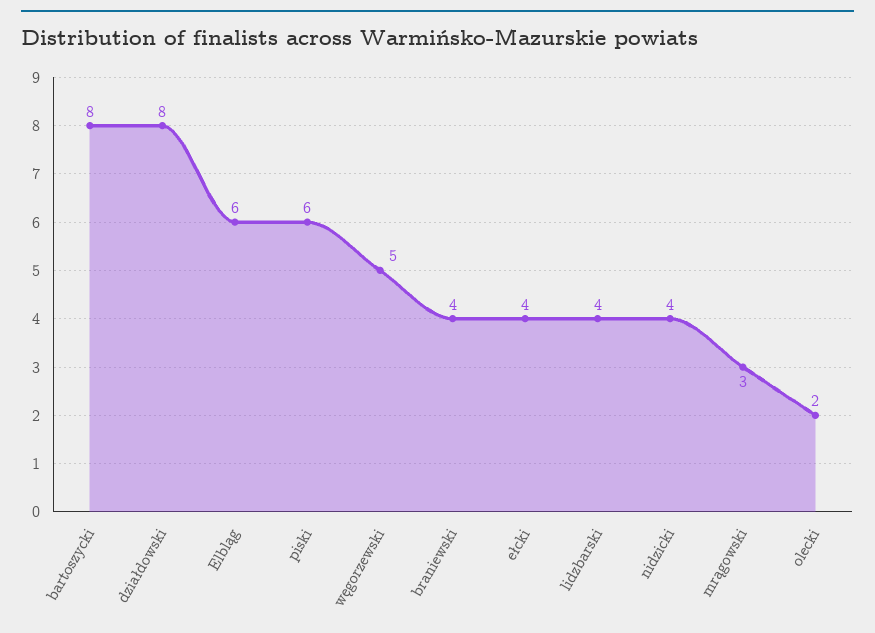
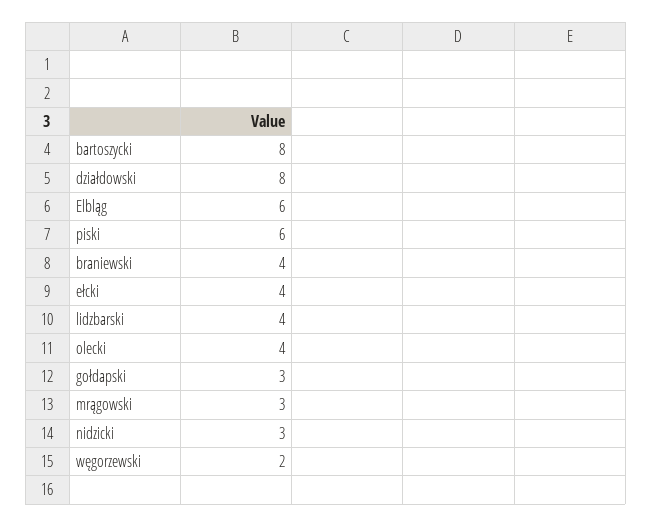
węgorzewski: 5 -> 2
nidzicki: 4 -> 3
olecki: 2 -> 4
gołdapski: none -> 3

